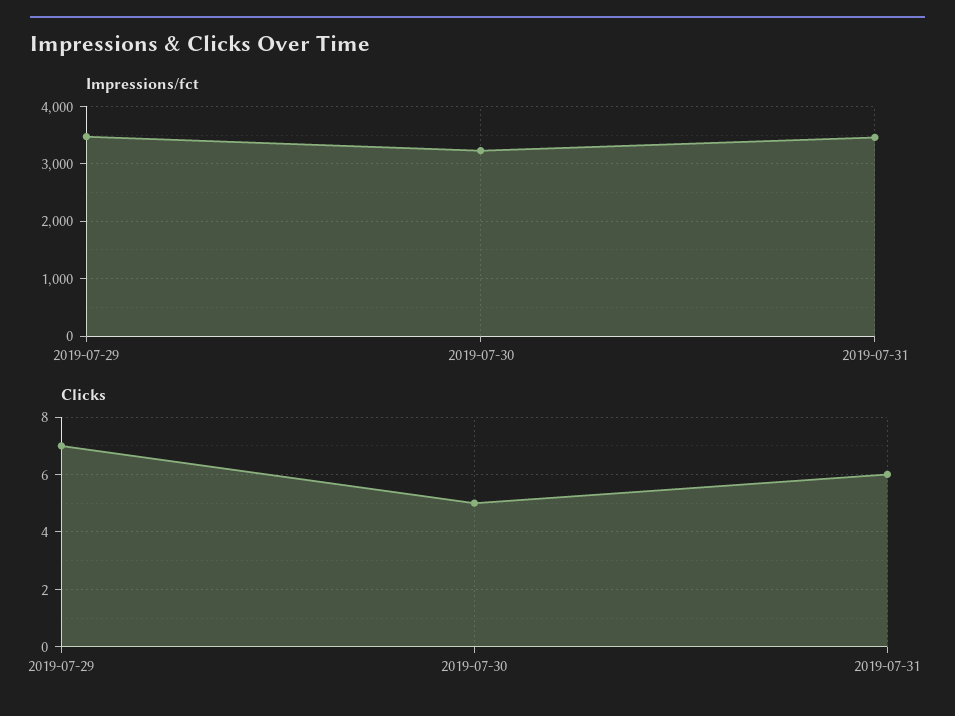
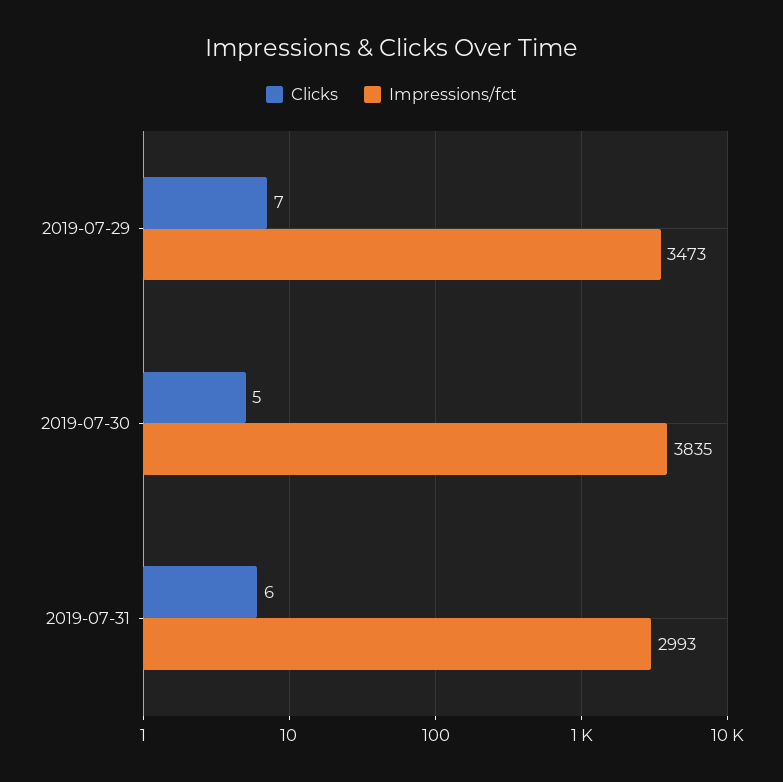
Impressions/fct, 2019-07-30: 3200 -> 3835
Impressions/fct, 2019-07-31: 3400 -> 2993

